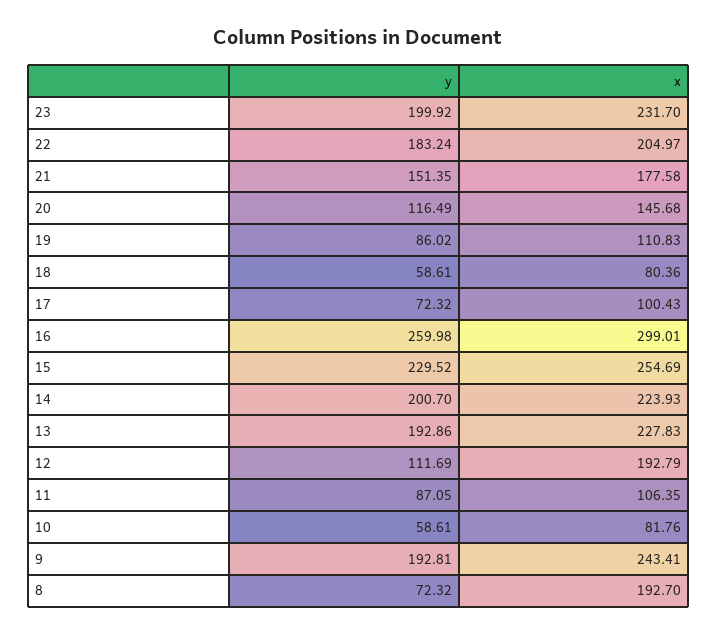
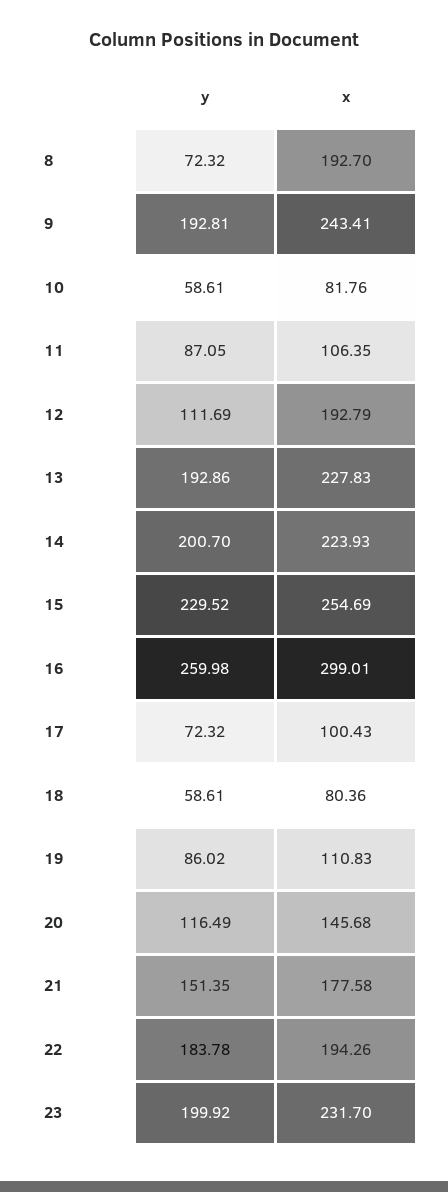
y, 22: 183.24 -> 183.78
x, 22: 204.97 -> 194.26

